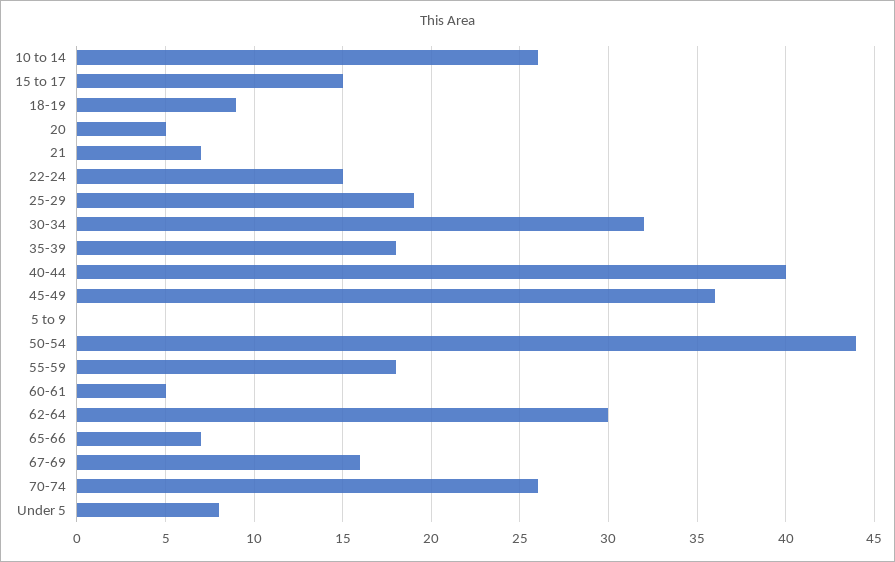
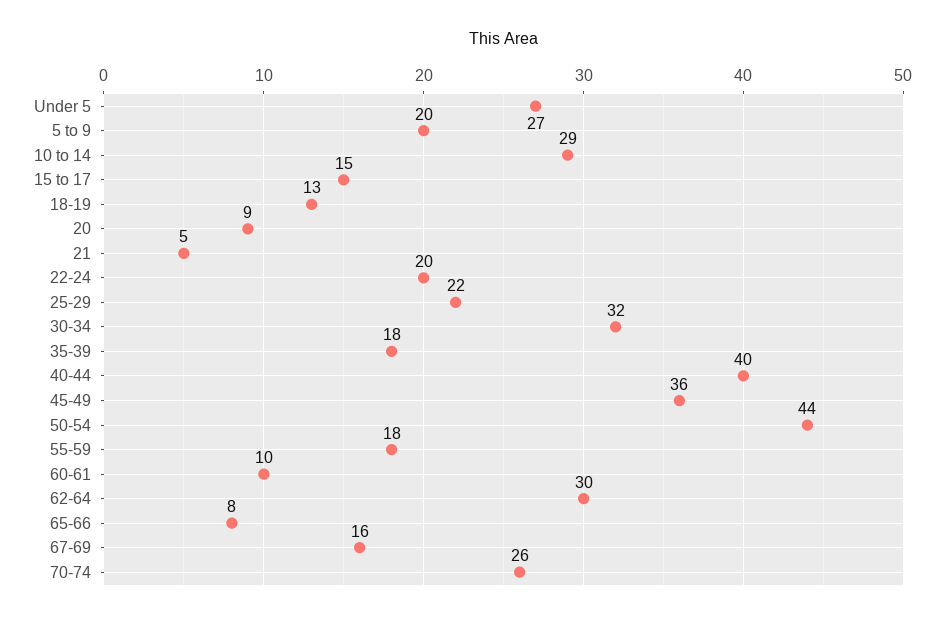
10 to 14: 26 -> 29
18-19: 9 -> 13
20: 5 -> 9
21: 7 -> 5
22-24: 15 -> 20
25-29: 19 -> 22
5 to 9: 0 -> 20
60-61: 5 -> 10
65-66: 7 -> 8
Under 5: 8 -> 27

